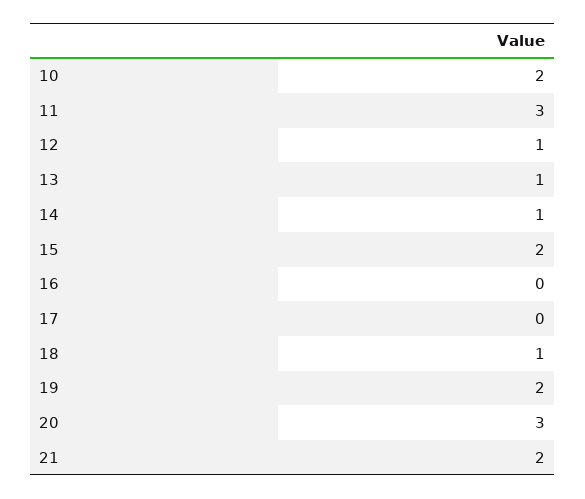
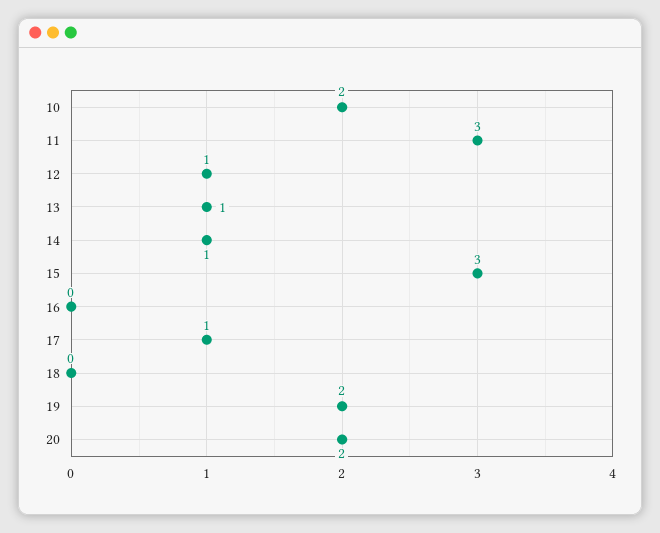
15: 2 -> 3
17: 0 -> 1
18: 1 -> 0
20: 3 -> 2
21: 2 -> none

